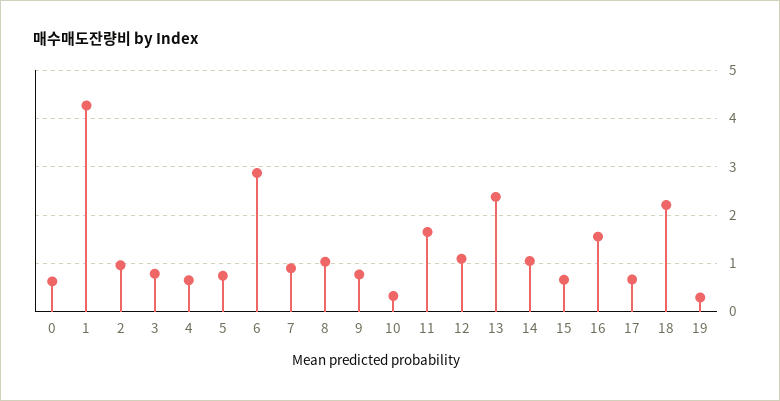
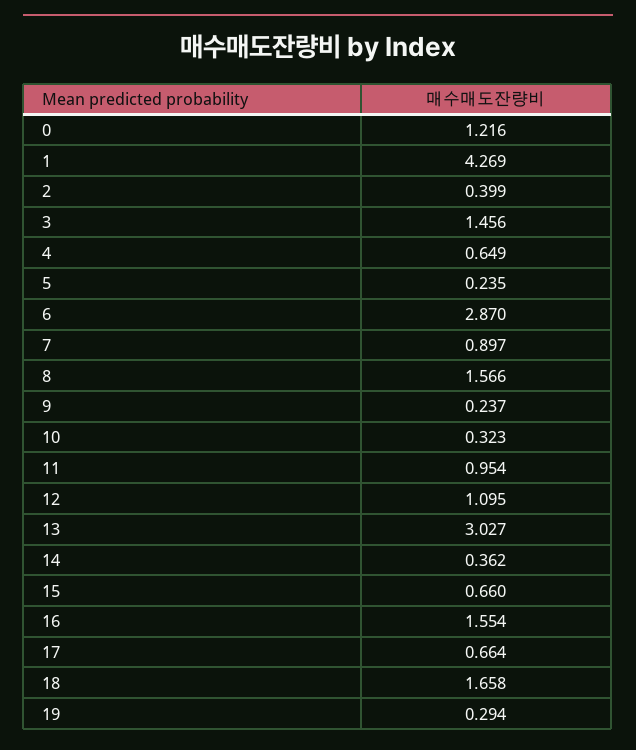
0: 0.6 -> 1.216
2: 1 -> 0.399
3: 0.8 -> 1.456
5: 0.8 -> 0.235
8: 1 -> 1.566
9: 0.8 -> 0.237
11: 1.6 -> 0.954
13: 2.4 -> 3.027
14: 1 -> 0.362
18: 2.2 -> 1.658

